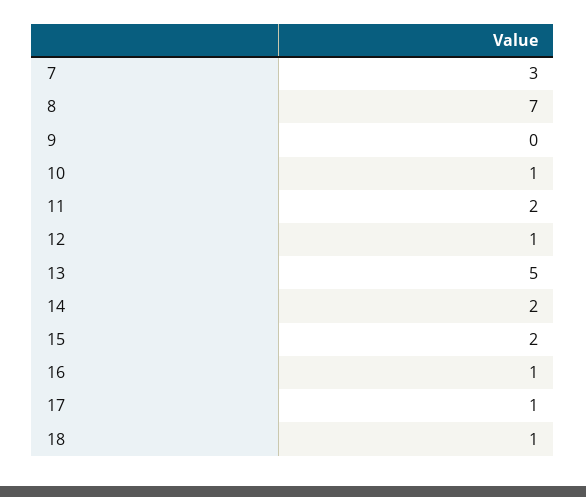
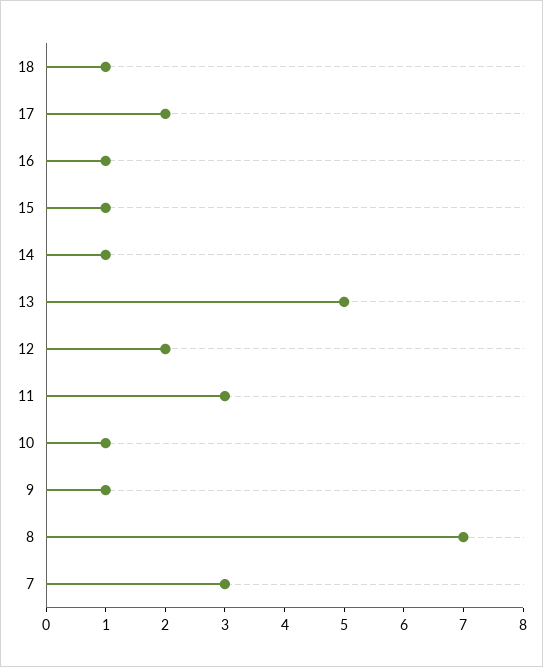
9: 0 -> 1
11: 2 -> 3
12: 1 -> 2
14: 2 -> 1
15: 2 -> 1
17: 1 -> 2

